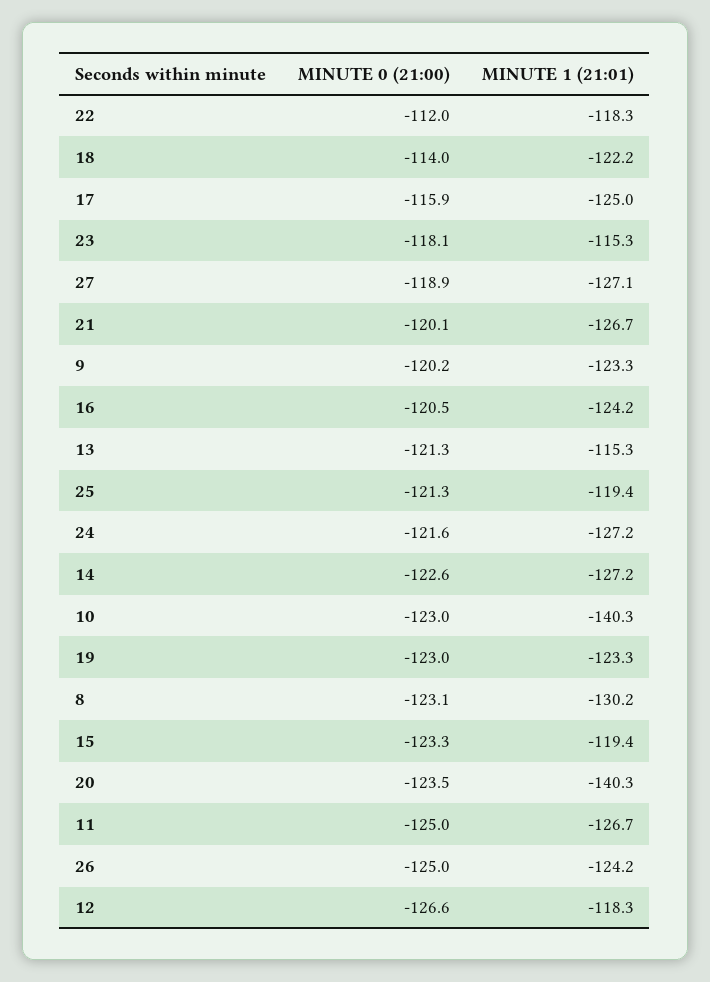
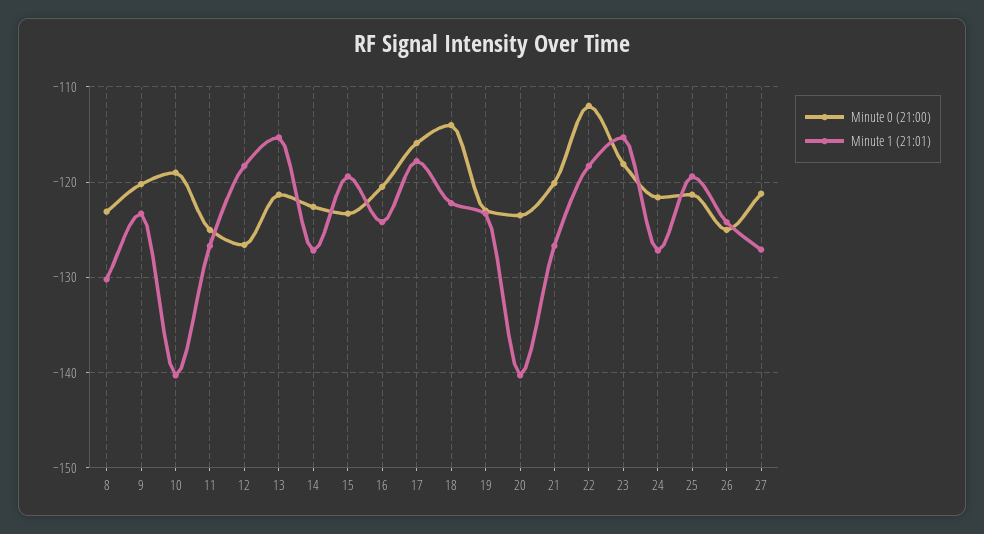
MINUTE 1 (21:01), 17: -125 -> -118
MINUTE 0 (21:00), 27: -118.9 -> -121
MINUTE 0 (21:00), 10: -123 -> -119

